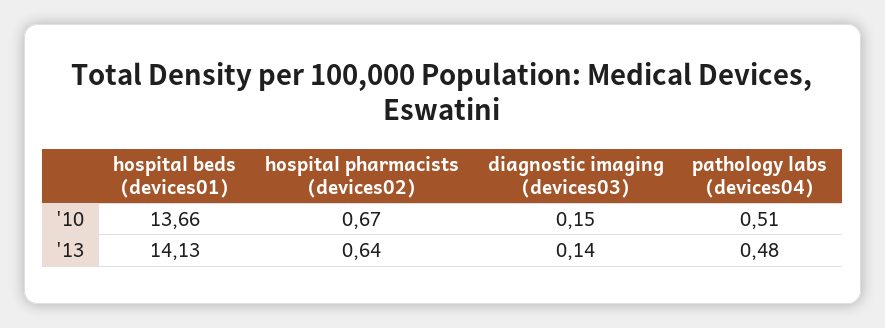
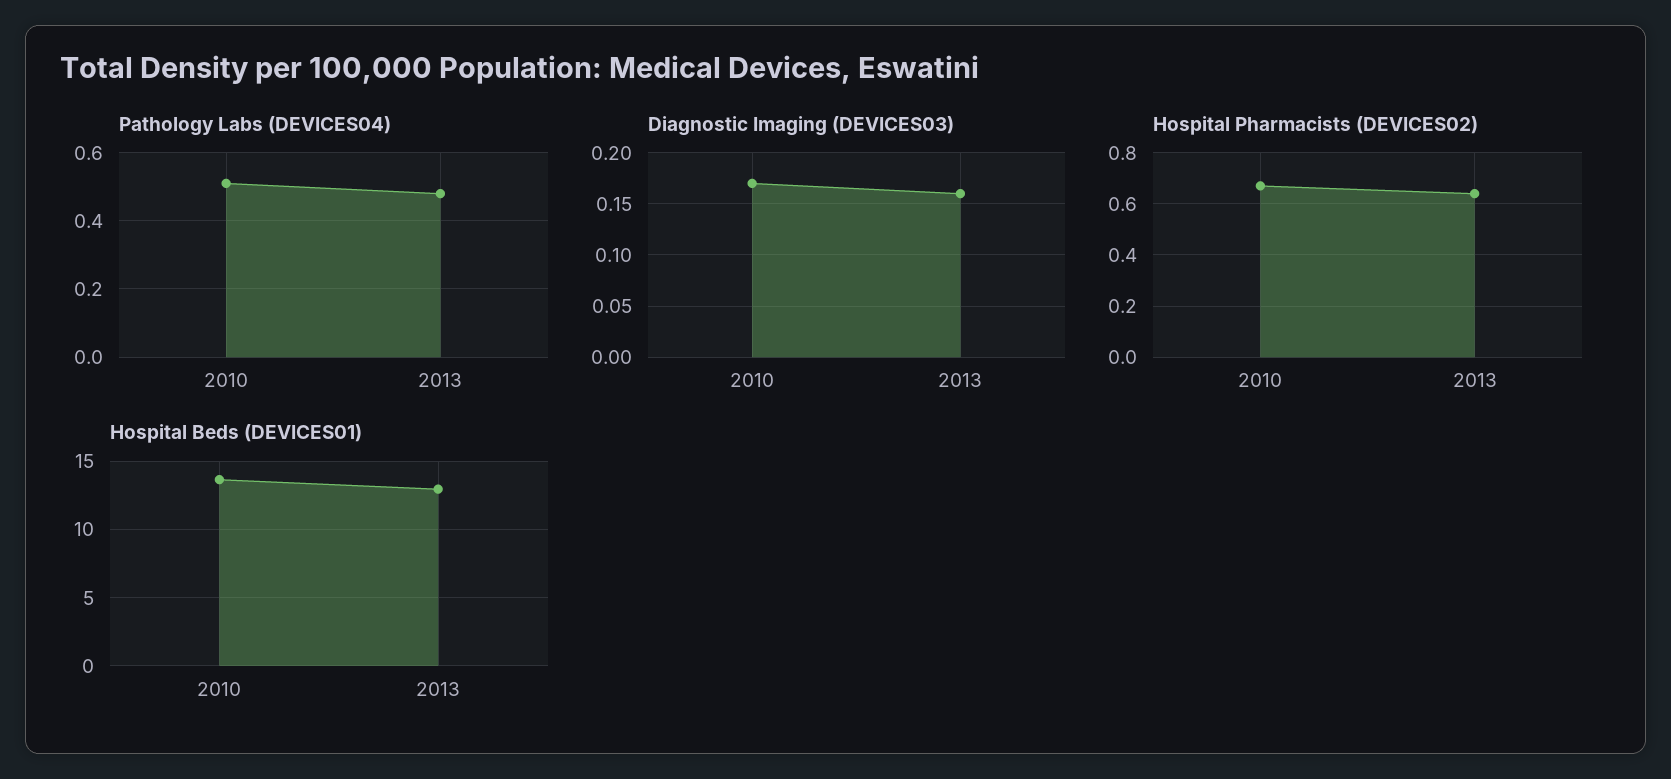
diagnostic imaging (devices03), '10: 0.15 -> 0.17
hospital beds (devices01), '13: 14.13 -> 13
diagnostic imaging (devices03), '13: 0.14 -> 0.16

